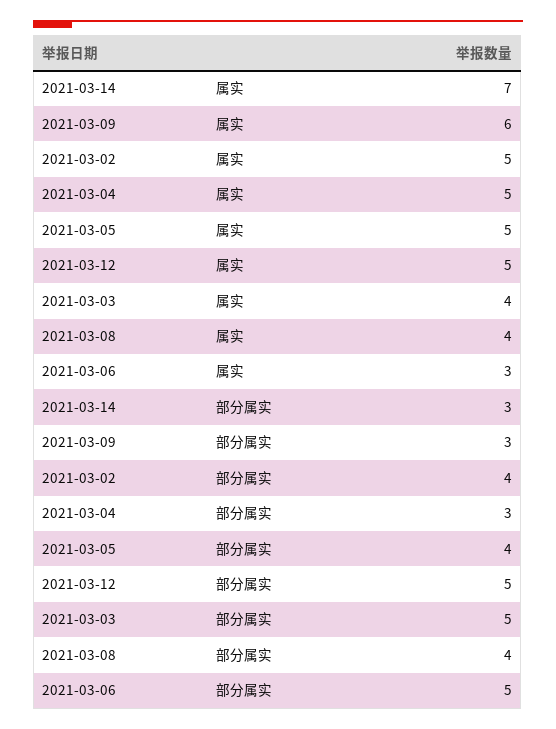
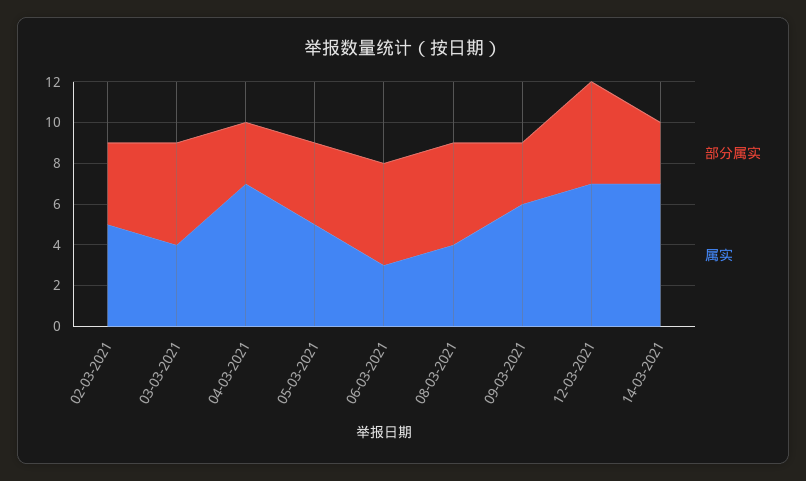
属实, 2021-03-04: 5 -> 7
属实, 2021-03-12: 5 -> 7
部分属实, 2021-03-08: 4 -> 5

